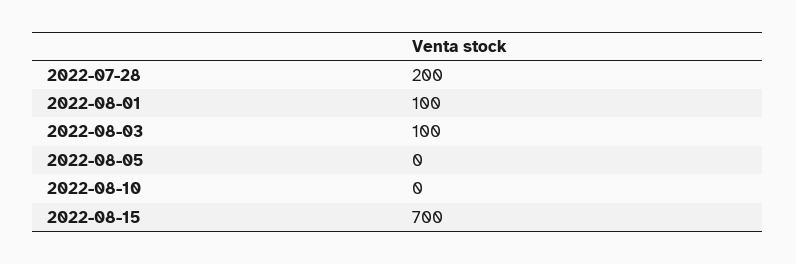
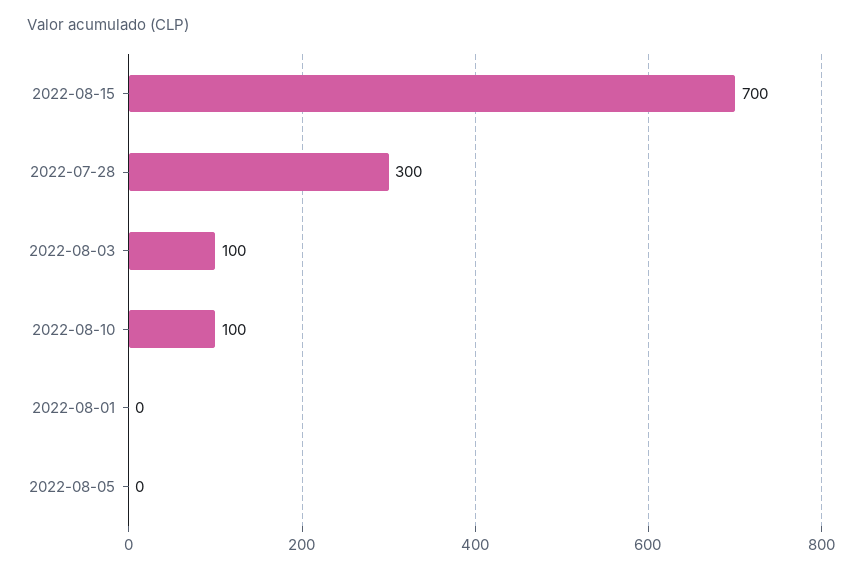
2022-07-28: 200 -> 300
2022-08-01: 100 -> 0
2022-08-10: 0 -> 100

